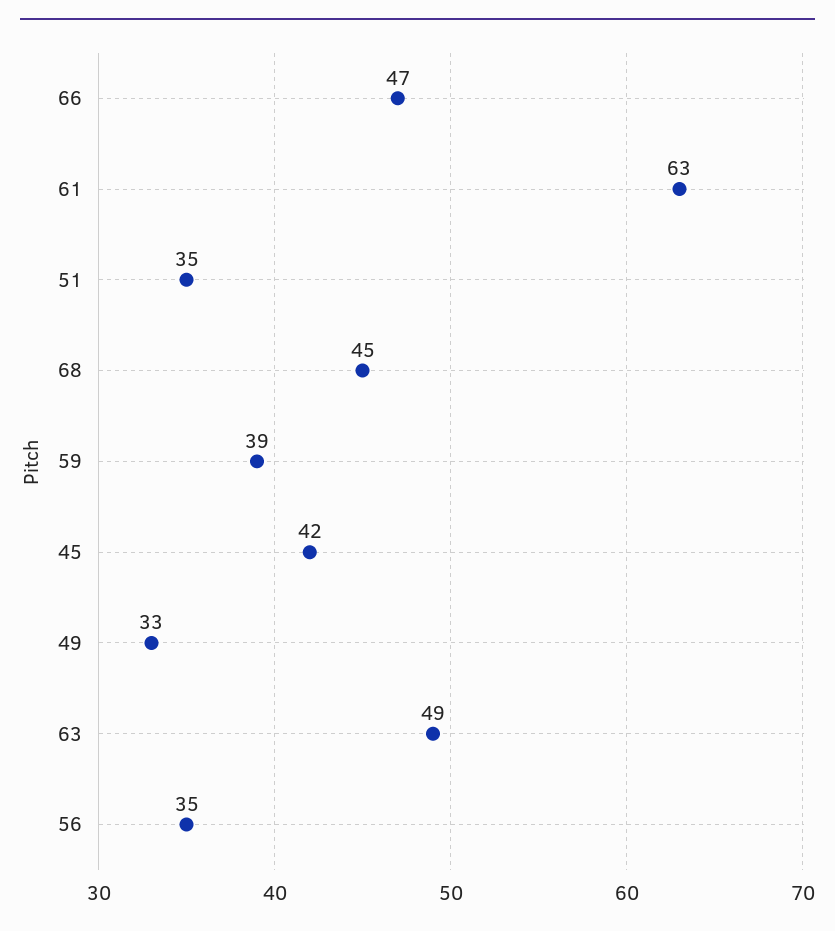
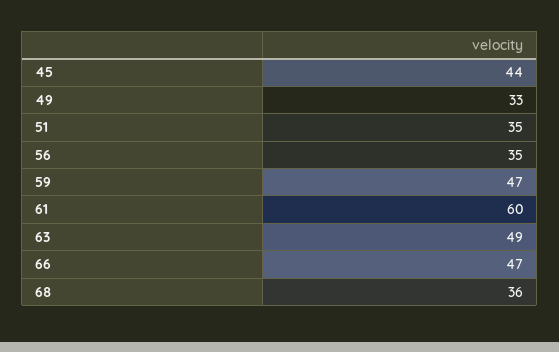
61: 63 -> 60
68: 45 -> 36
59: 39 -> 47
45: 42 -> 44

